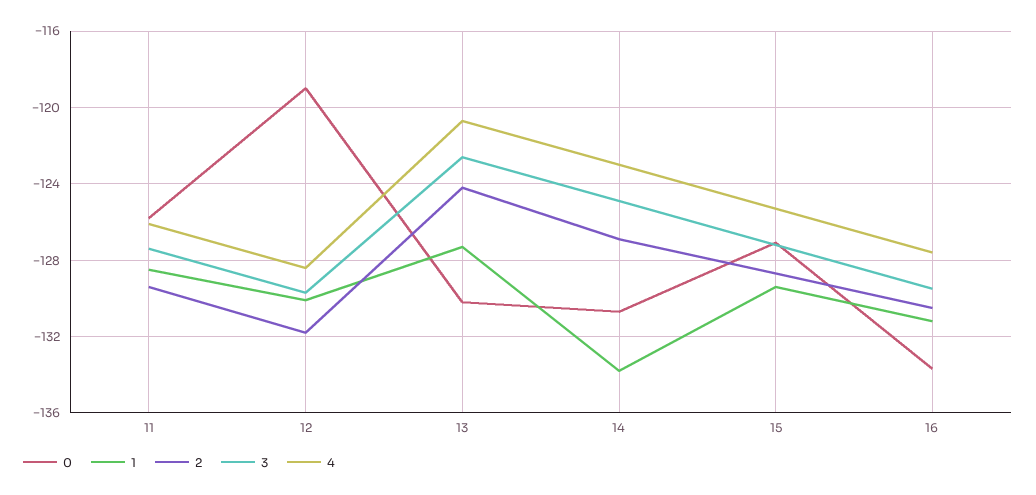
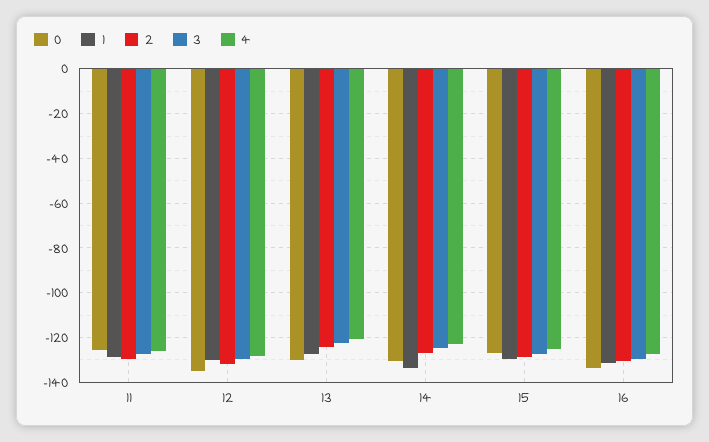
0, 12: -119 -> -135

